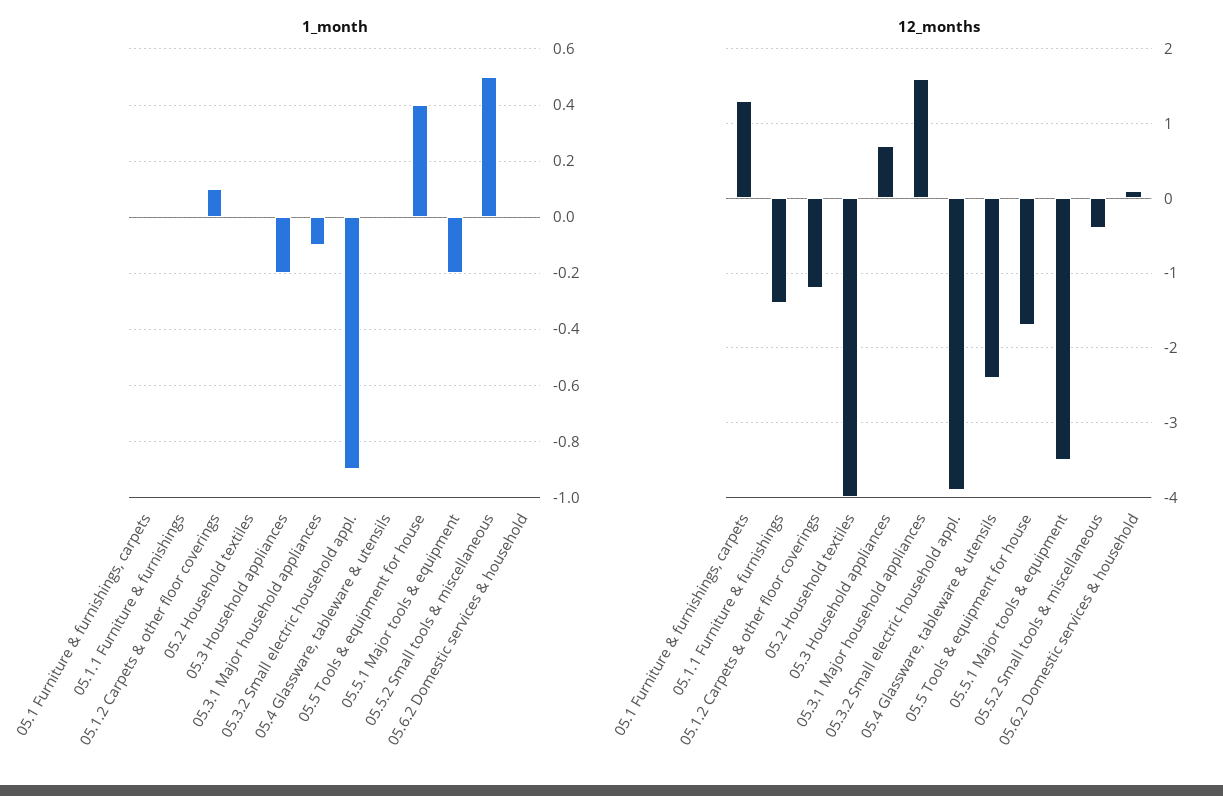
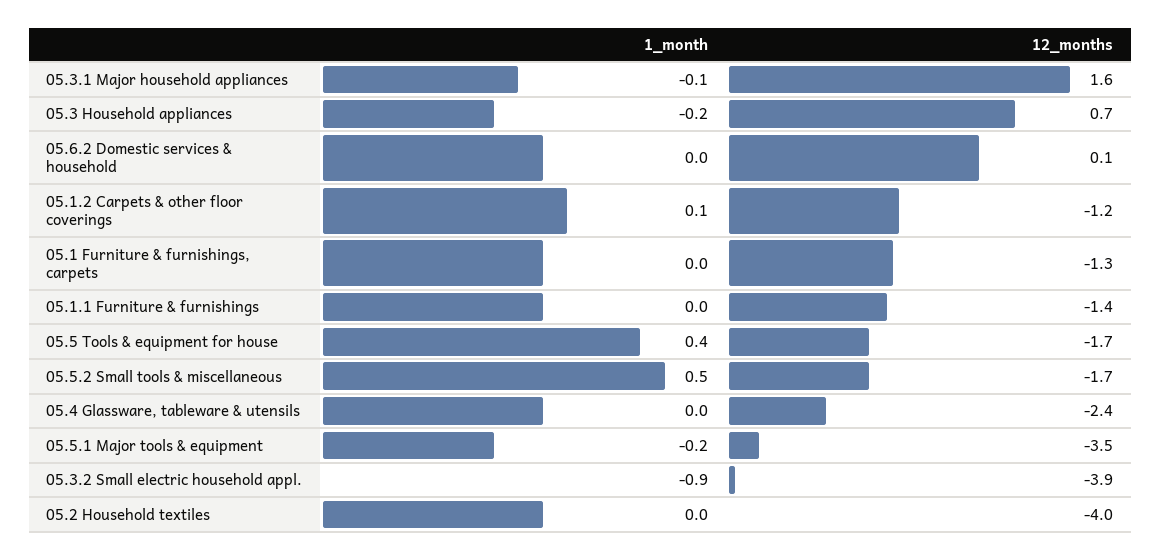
12_months, 05.1 Furniture & furnishings, carpets: 1.3 -> -1.3
12_months, 05.5.2 Small tools & miscellaneous: -0.4 -> -1.7

